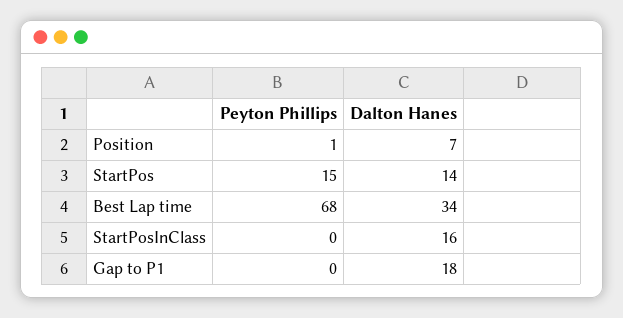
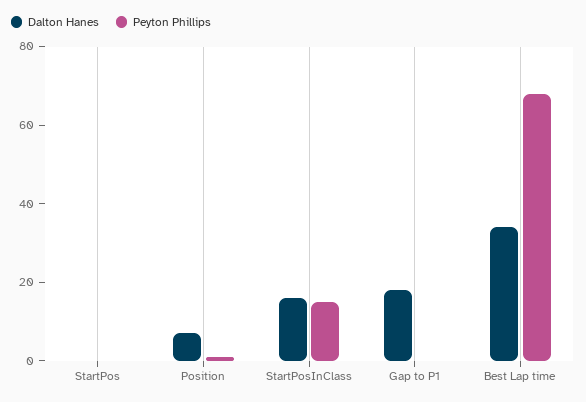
Peyton Phillips, StartPos: 15 -> 0
Dalton Hanes, StartPos: 14 -> 0
Peyton Phillips, StartPosInClass: 0 -> 15

